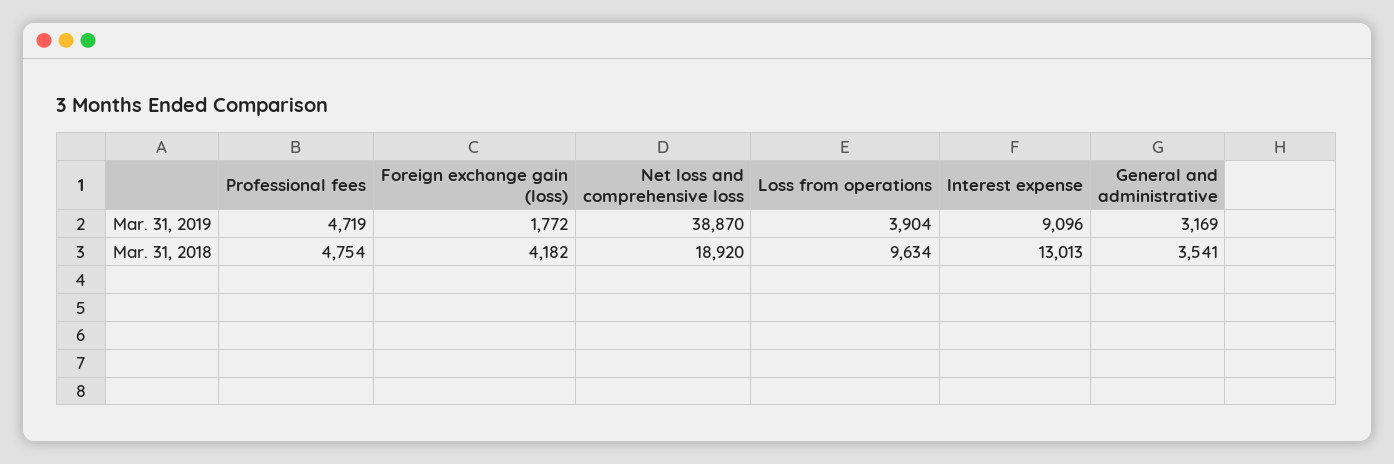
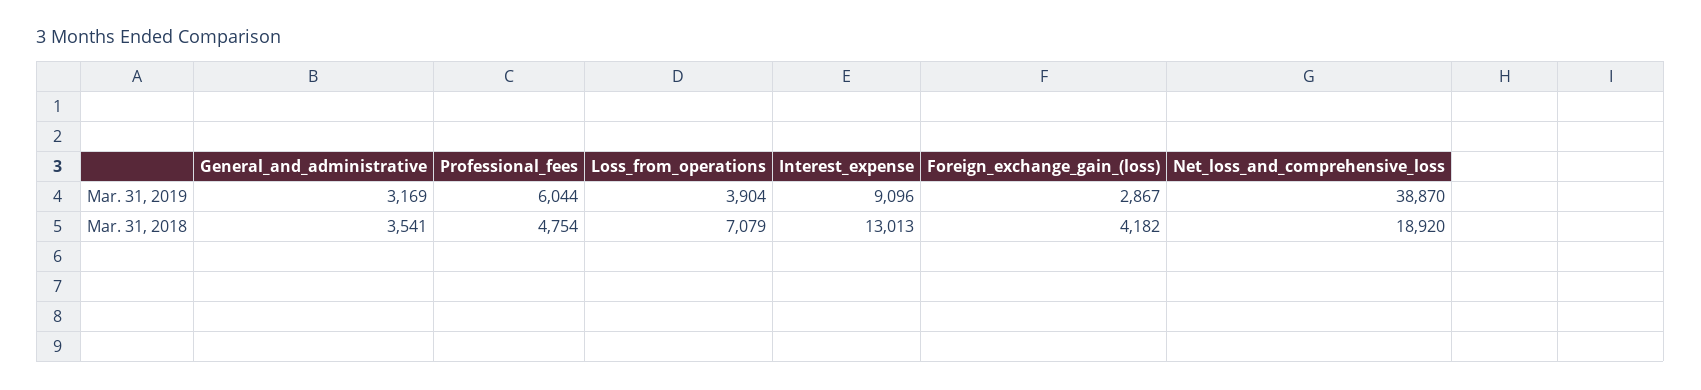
Professional fees, Mar. 31, 2019: 4719 -> 6044
Foreign exchange gain (loss), Mar. 31, 2019: 1772 -> 2867
Loss from operations, Mar. 31, 2018: 9634 -> 7079

